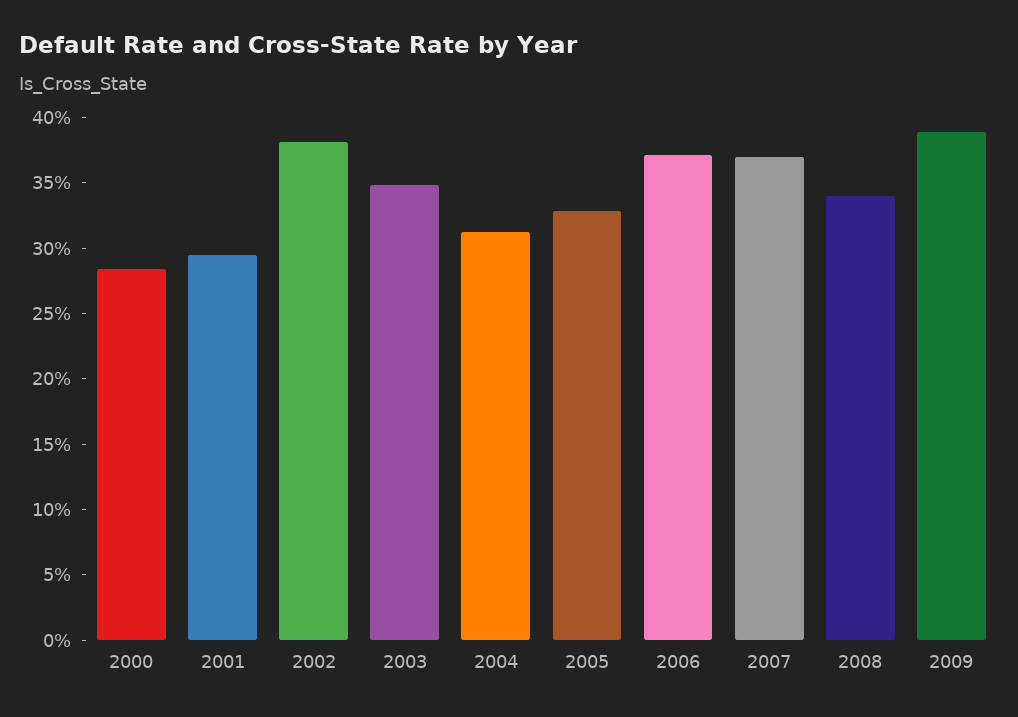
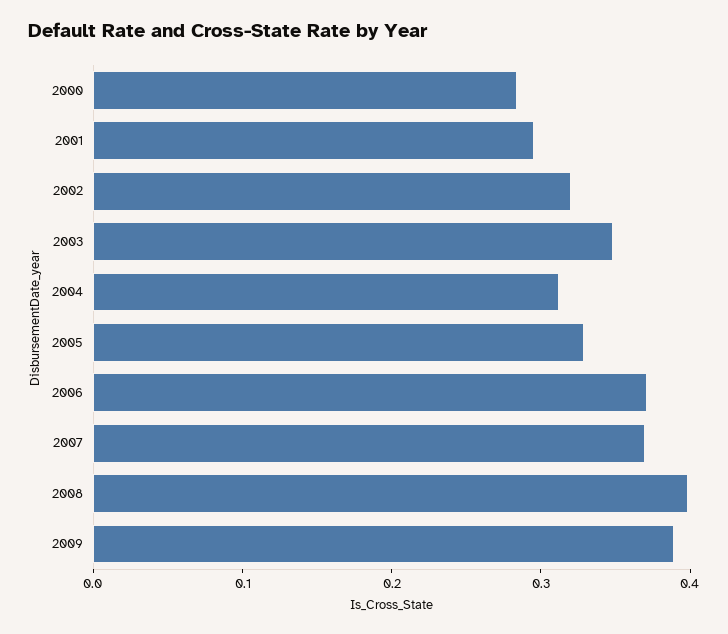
2002: 0.38 -> 0.32
2008: 0.34 -> 0.4

